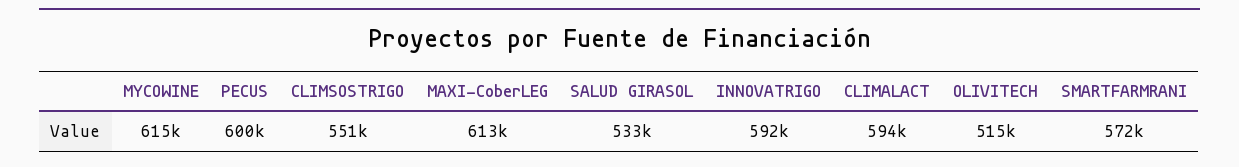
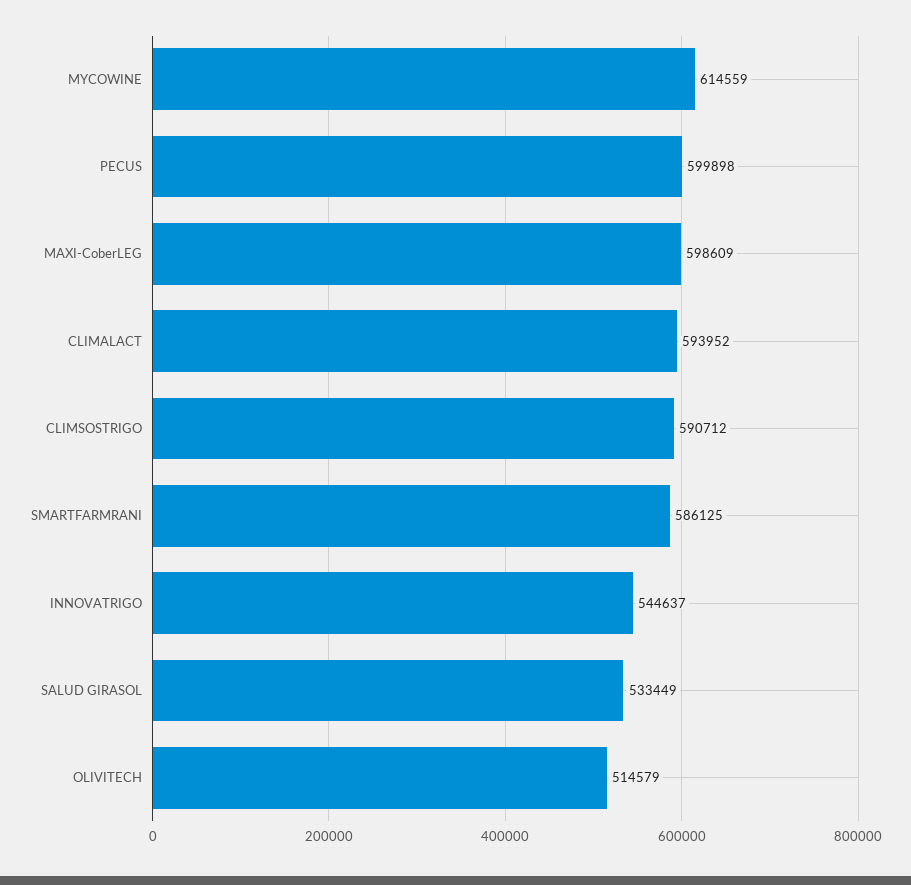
CLIMSOSTRIGO: 551000 -> 590712
MAXI-CoberLEG: 613000 -> 598609
INNOVATRIGO: 592000 -> 544637
SMARTFARMRANI: 572000 -> 586125

